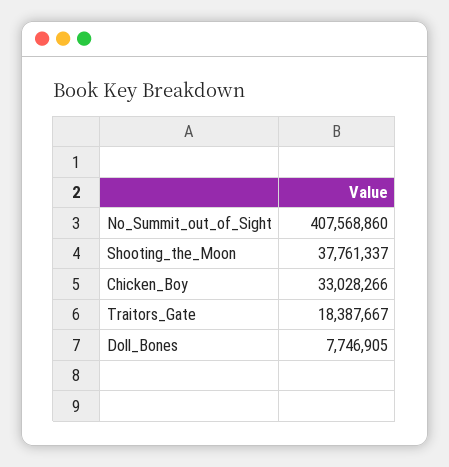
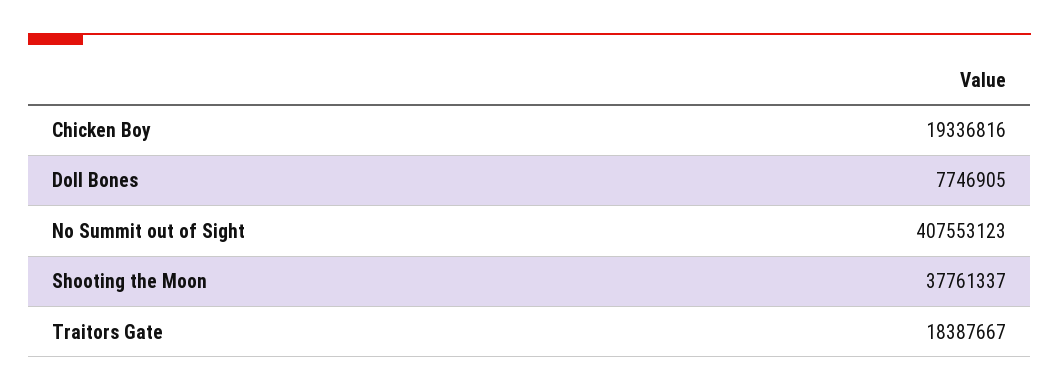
No_Summit_out_of_Sight: 407568860 -> 407553123
Chicken_Boy: 33028266 -> 19336816

